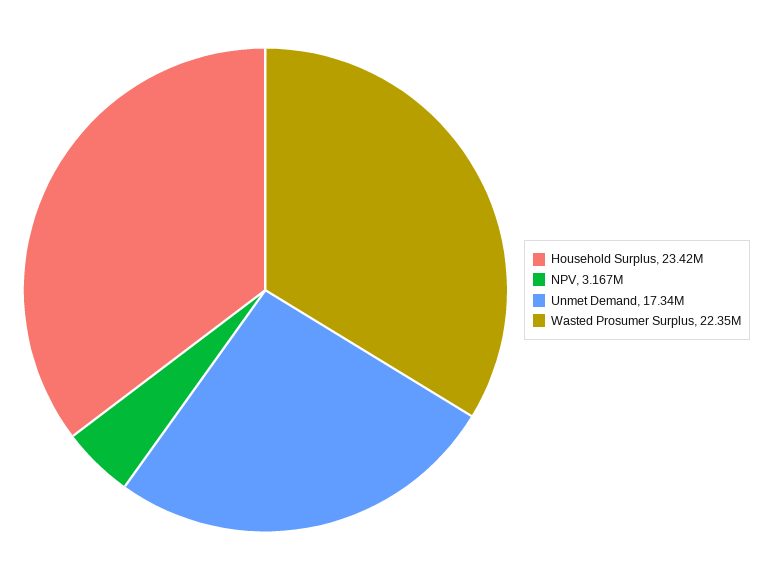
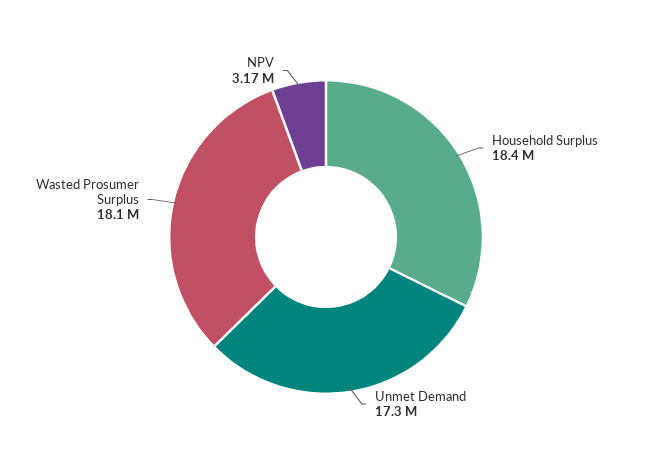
Household Surplus: 23420000 -> 18400000
Wasted Prosumer Surplus: 22350000 -> 18100000

